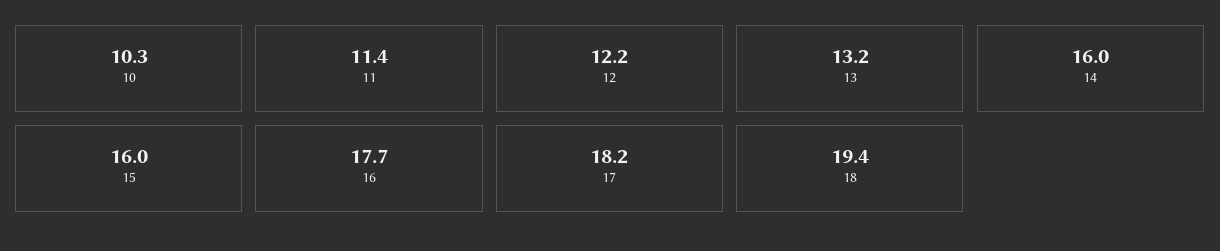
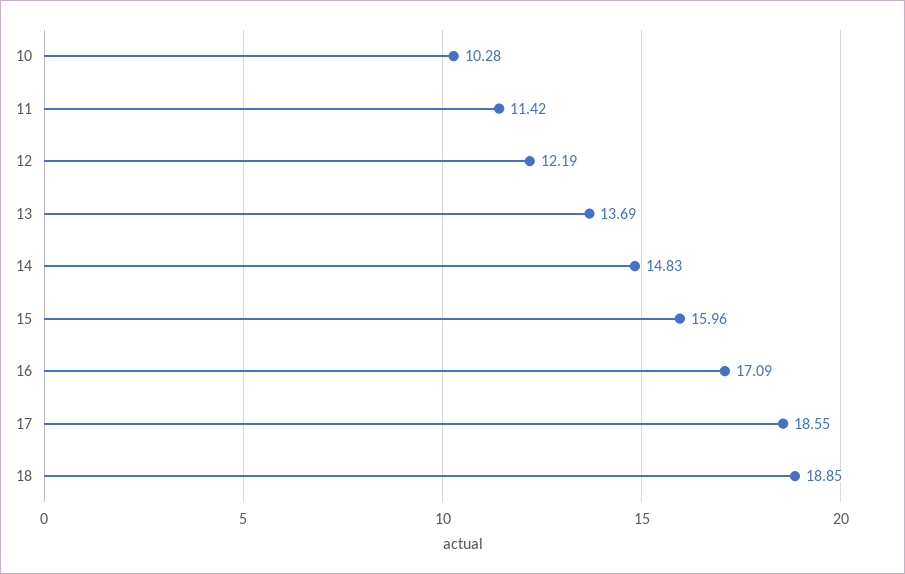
13: 13.2 -> 13.69
14: 16 -> 14.83
16: 17.7 -> 17.09
17: 18.2 -> 18.55
18: 19.4 -> 18.85

